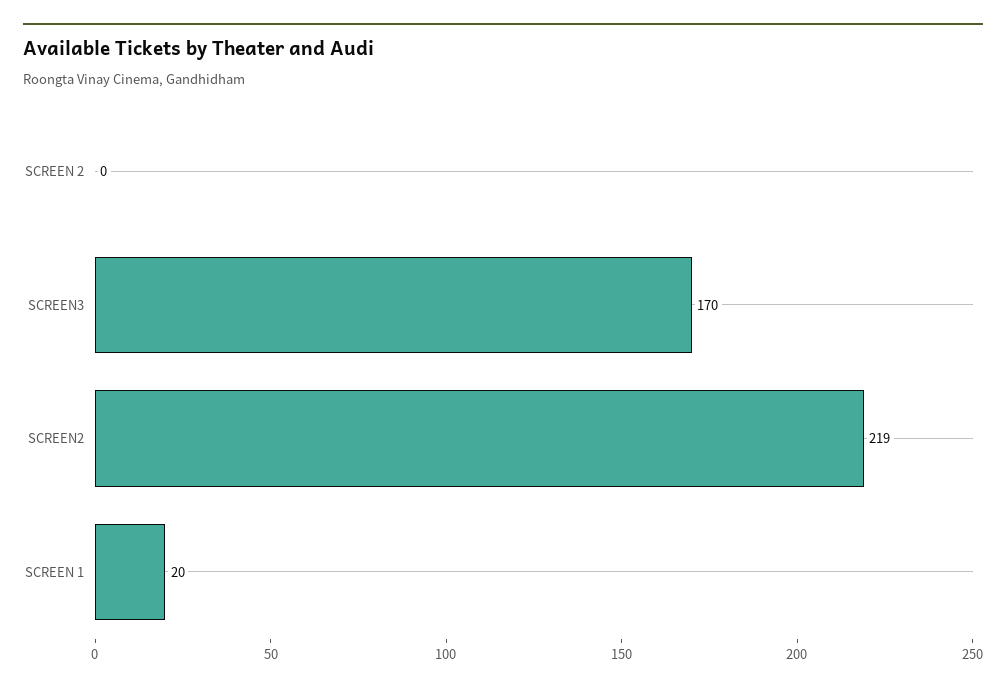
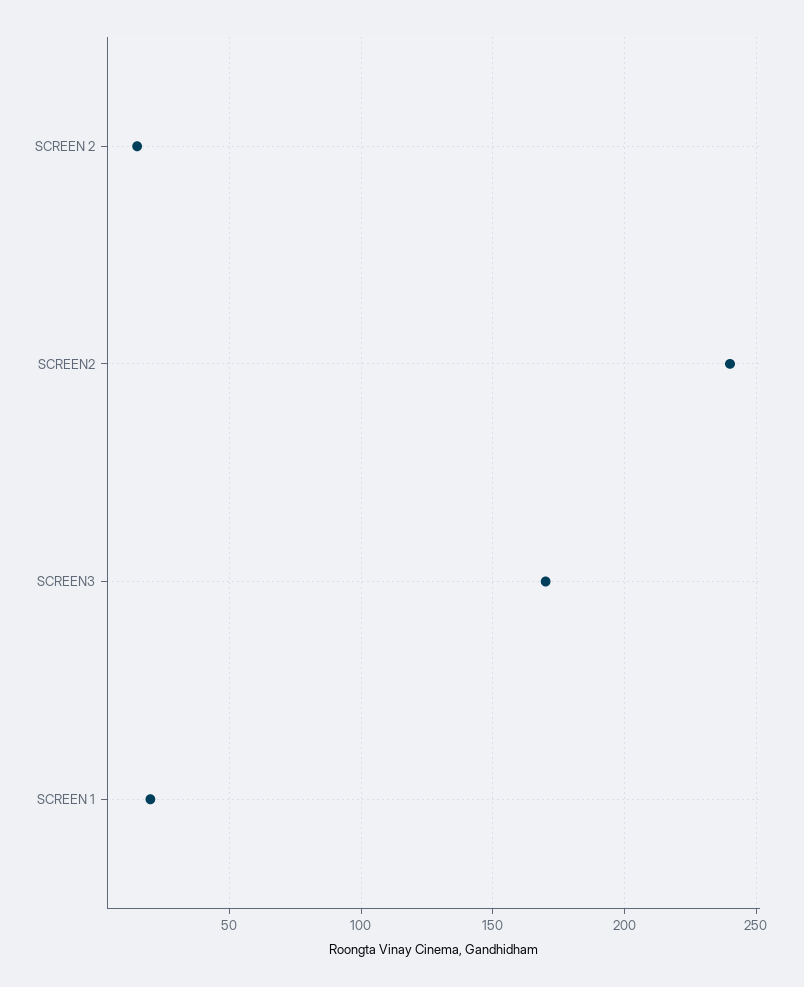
SCREEN 2: 0 -> 15
SCREEN2: 219 -> 240

